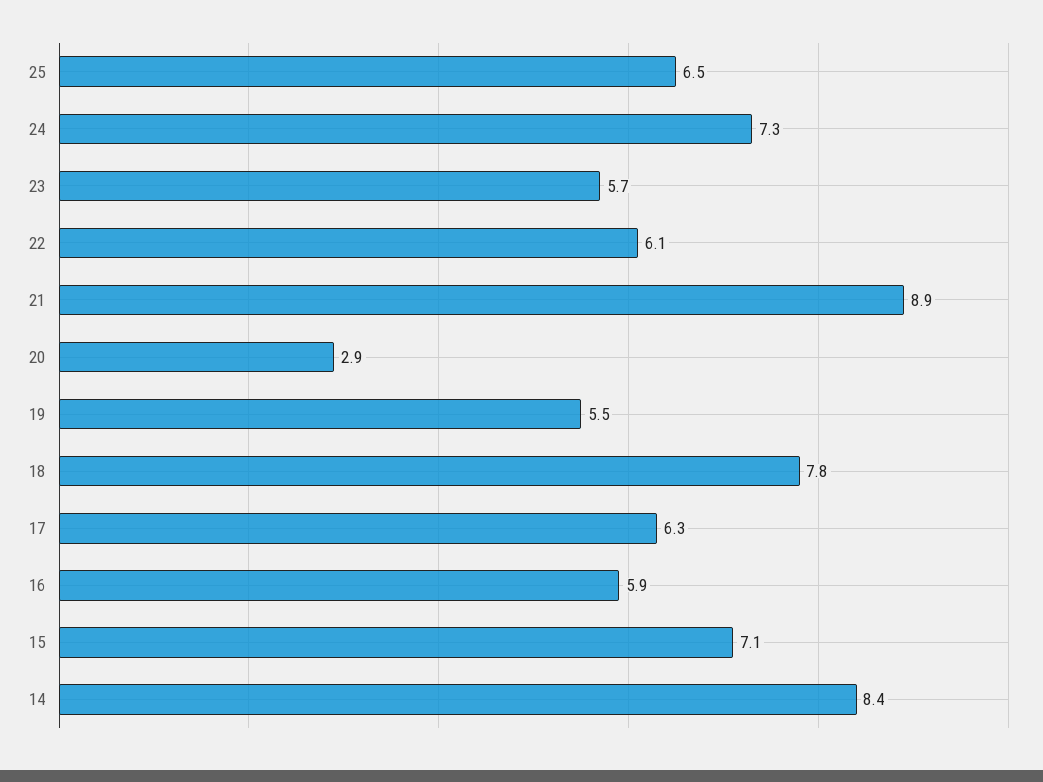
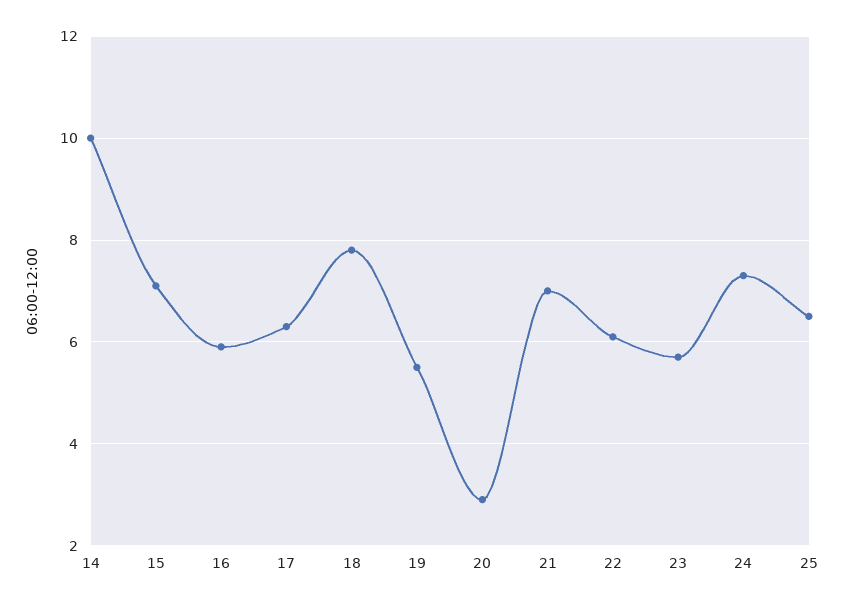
21: 8.9 -> 7
14: 8.4 -> 10

